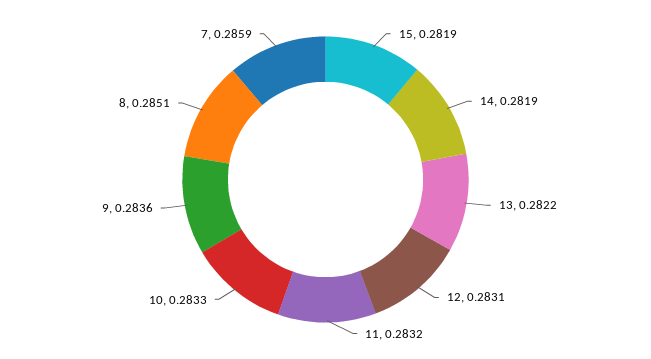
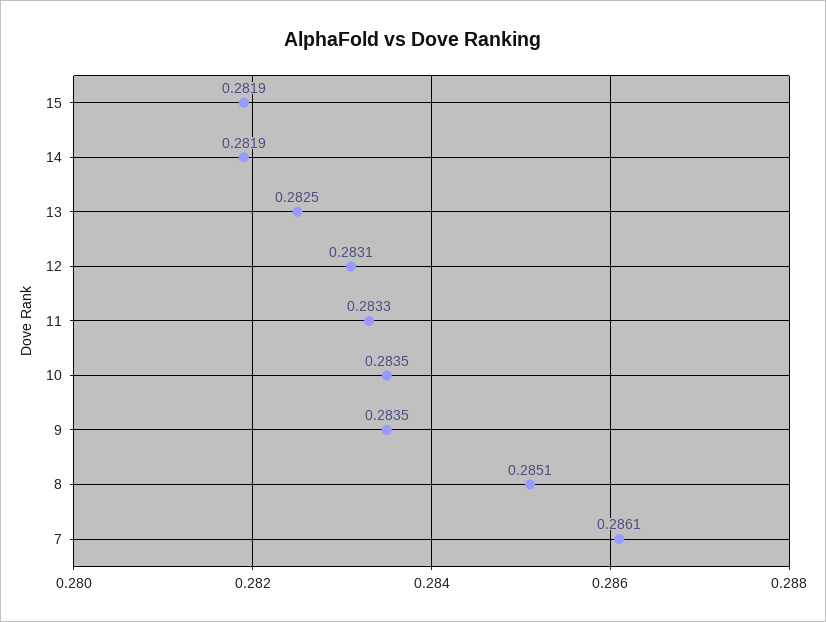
13: 0.2822 -> 0.2825
11: 0.2832 -> 0.2833
10: 0.2833 -> 0.2835
9: 0.2836 -> 0.2835
7: 0.2859 -> 0.2861

